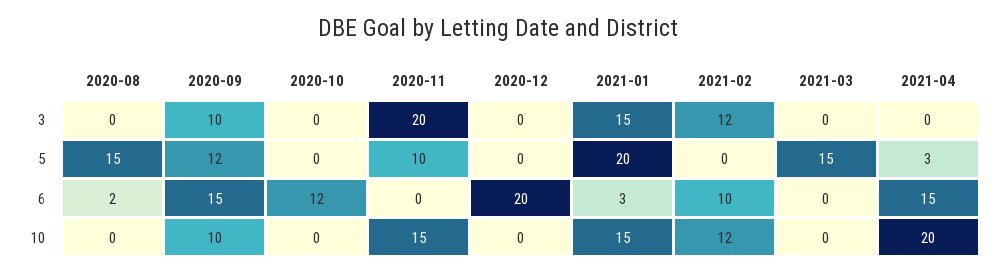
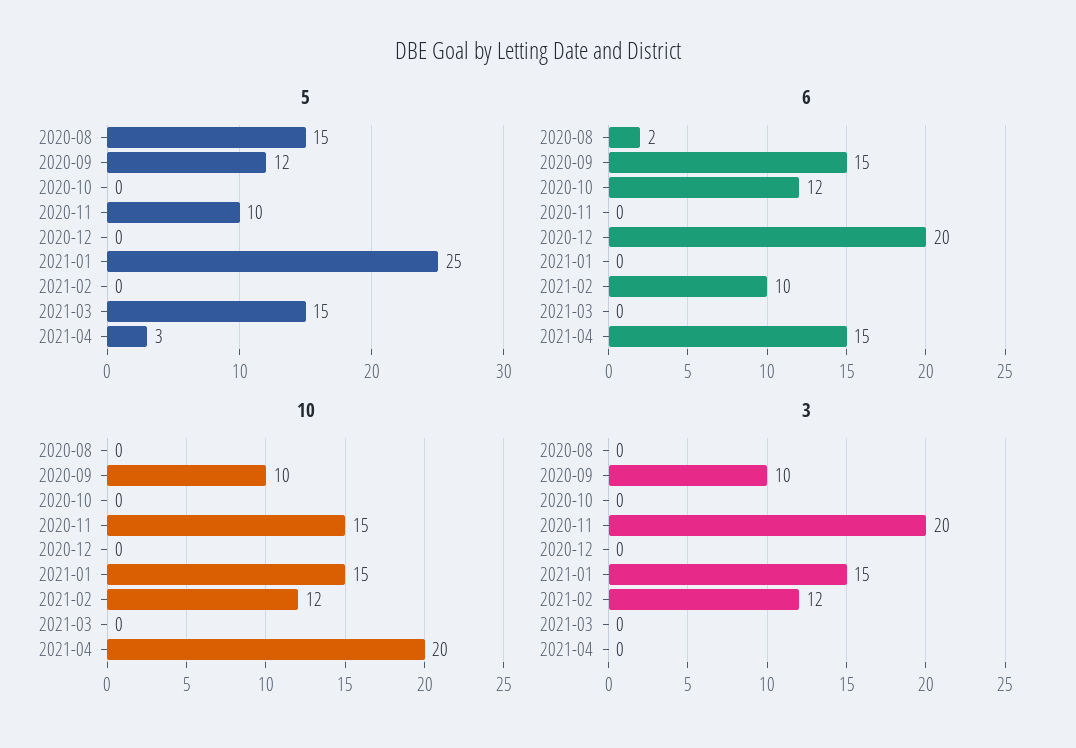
5, 2021-01: 20 -> 25
6, 2021-01: 3 -> 0

